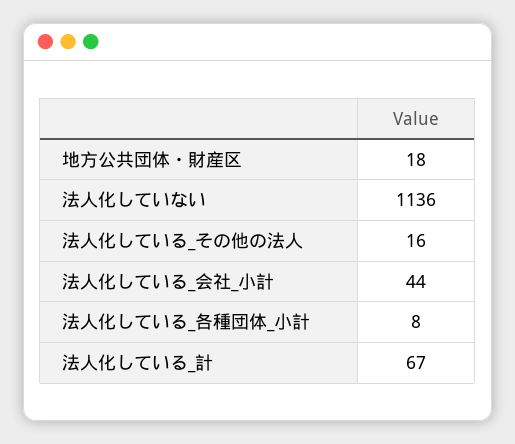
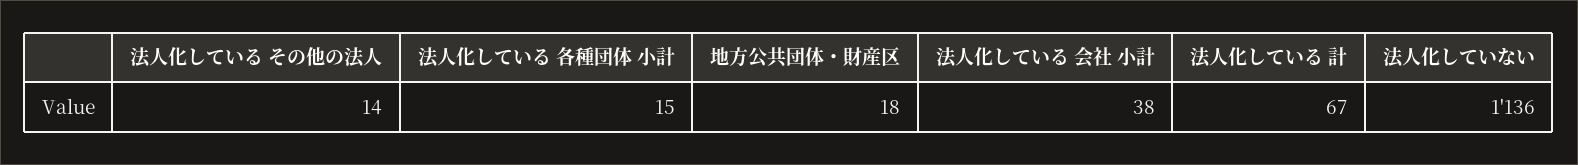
法人化している_その他の法人: 16 -> 14
法人化している_会社_小計: 44 -> 38
法人化している_各種団体_小計: 8 -> 15

